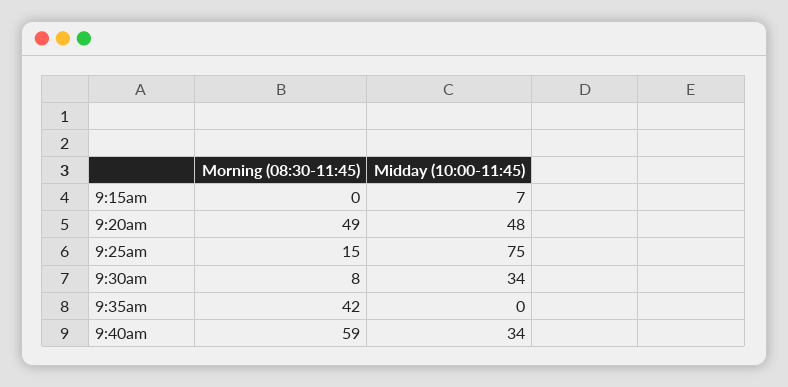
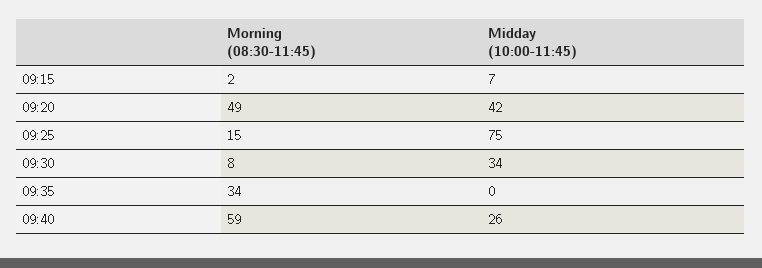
Morning (08:30-11:45), 9:15am: 0 -> 2
Midday (10:00-11:45), 9:20am: 48 -> 42
Morning (08:30-11:45), 9:35am: 42 -> 34
Midday (10:00-11:45), 9:40am: 34 -> 26

